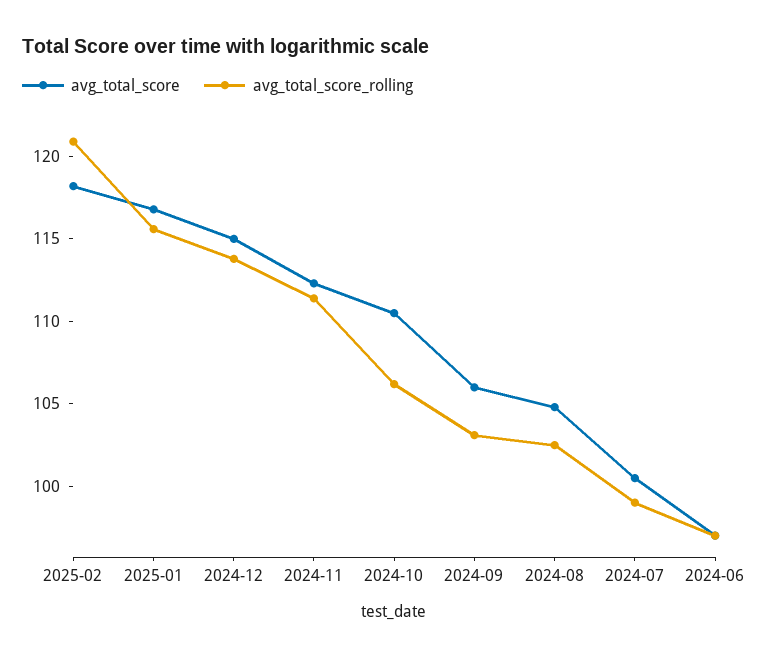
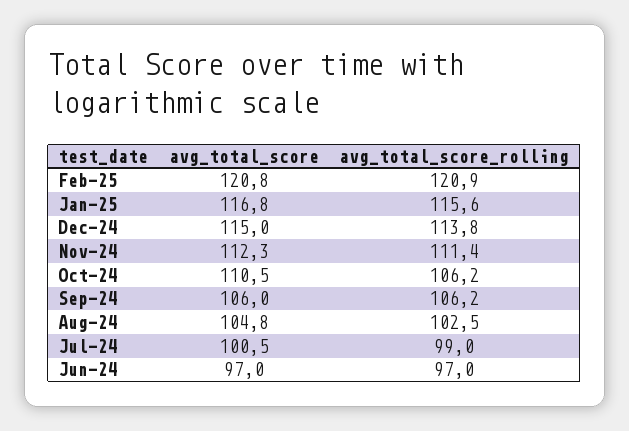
avg_total_score, 2025-02: 118 -> 120.8
avg_total_score_rolling, 2024-09: 103 -> 106.2

